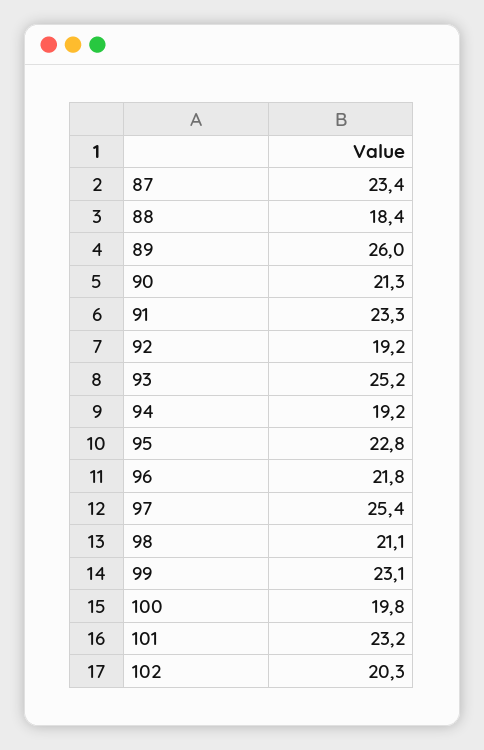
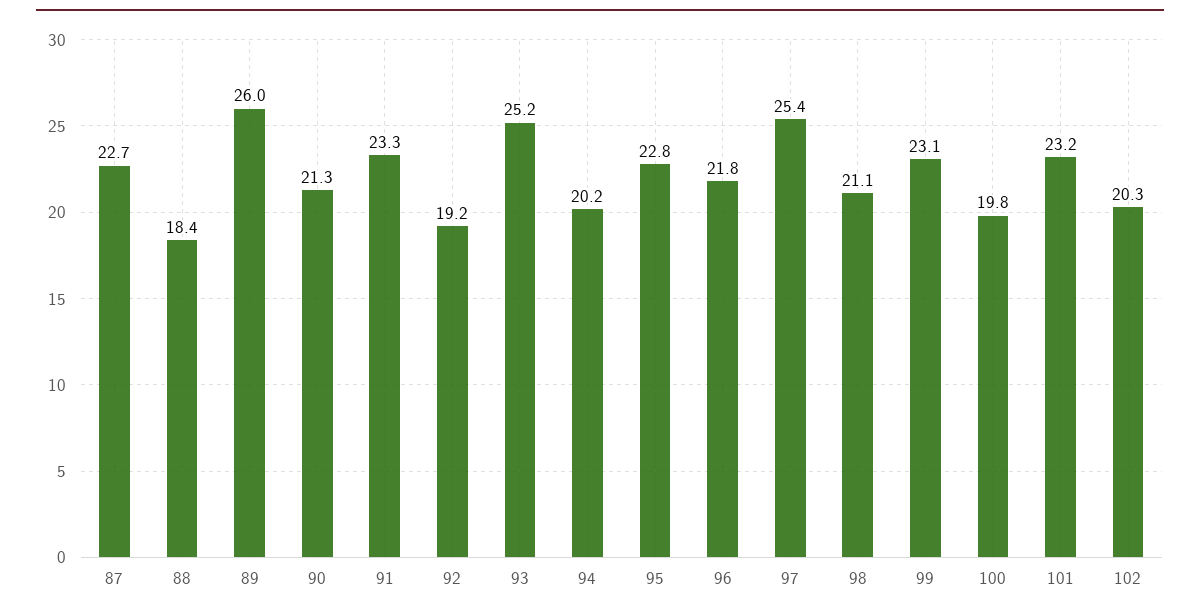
87: 23.4 -> 22.7
94: 19.2 -> 20.2

